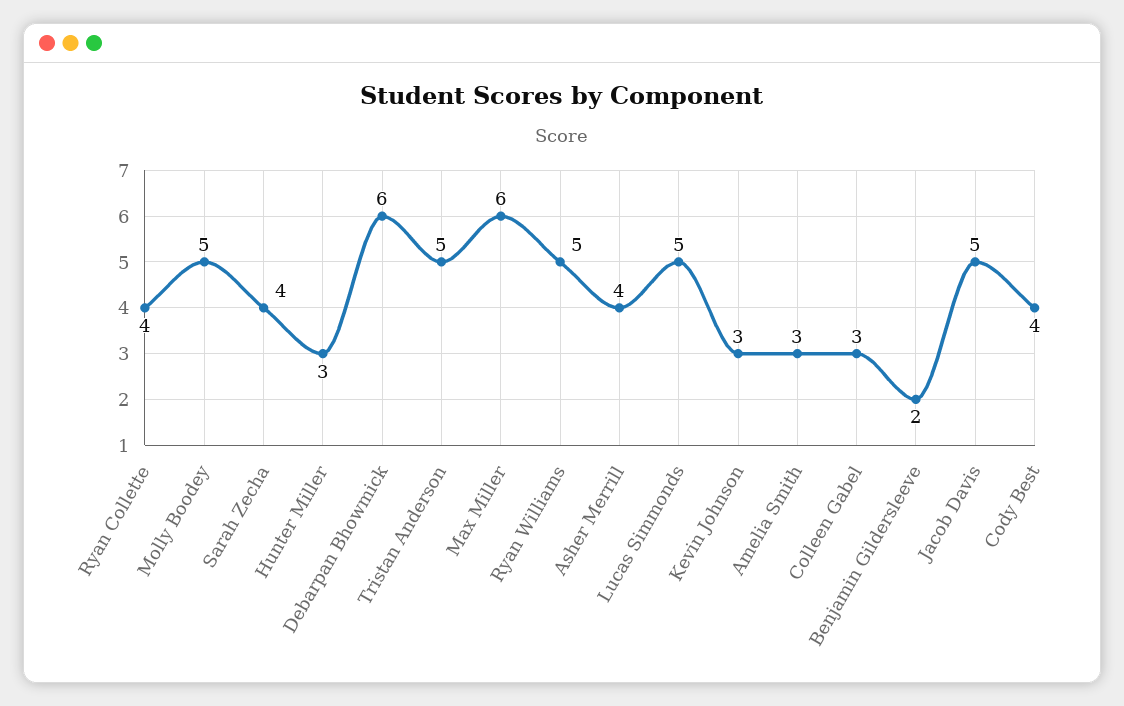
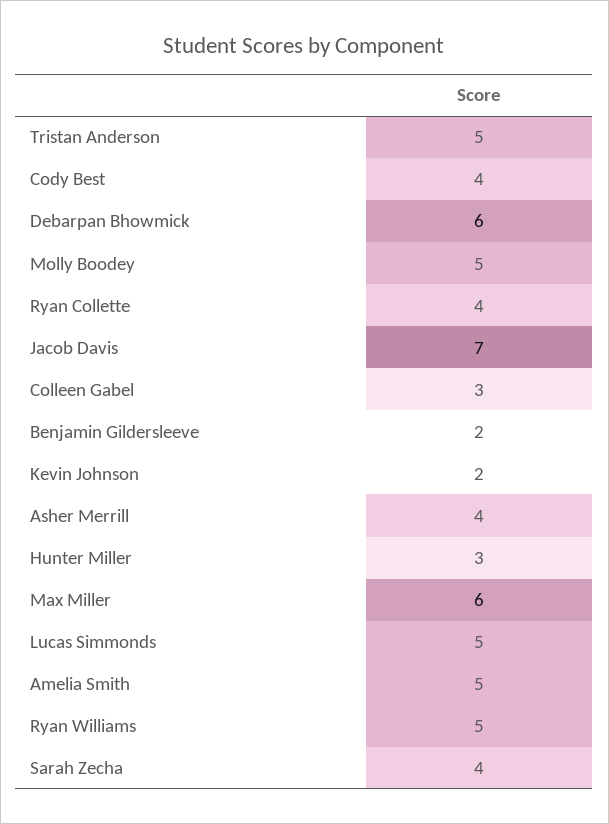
Kevin Johnson: 3 -> 2
Amelia Smith: 3 -> 5
Jacob Davis: 5 -> 7

